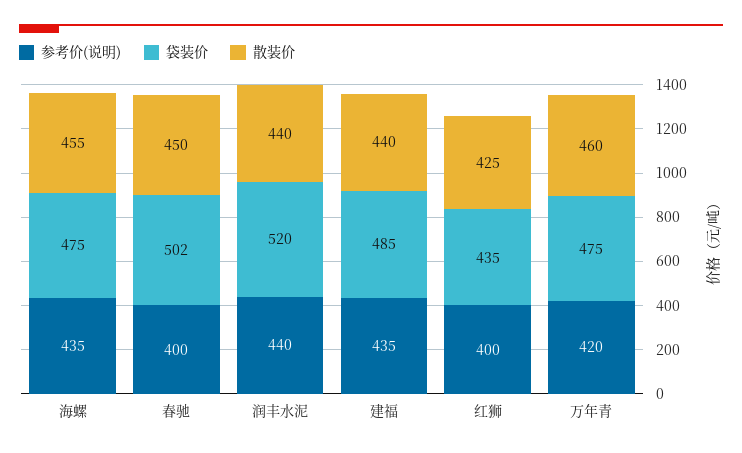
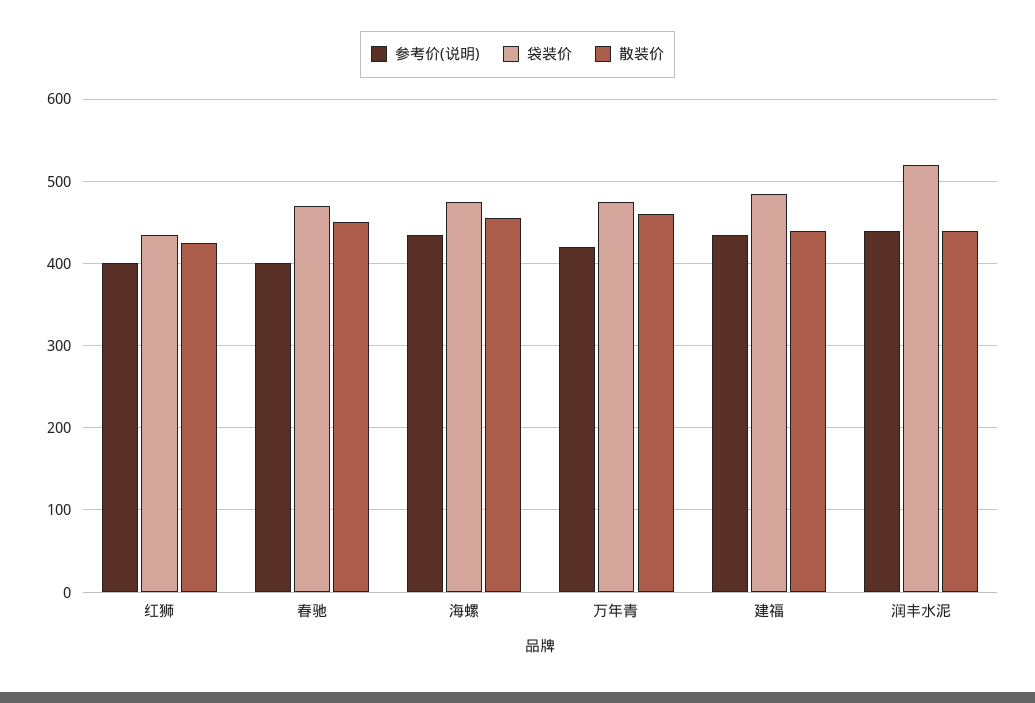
袋装价, 春驰: 502 -> 470

